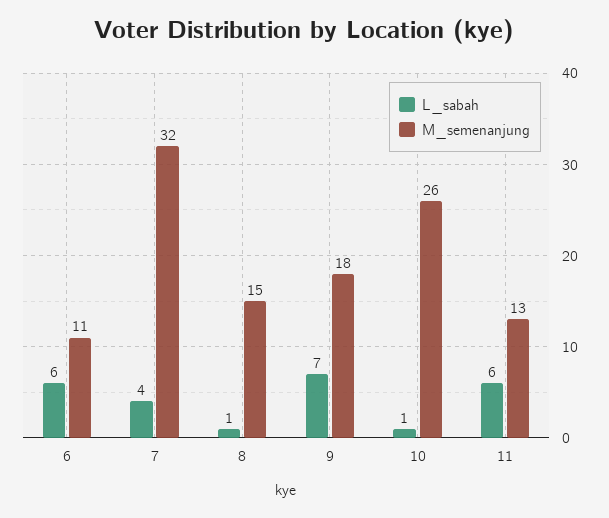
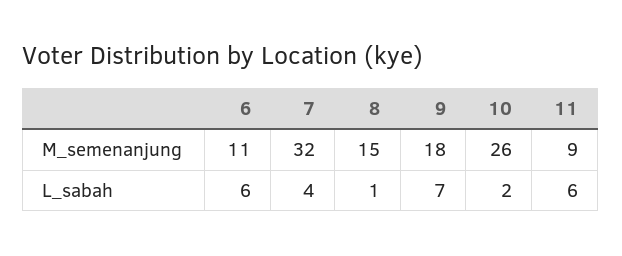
L_sabah, 10: 1 -> 2
M_semenanjung, 11: 13 -> 9

